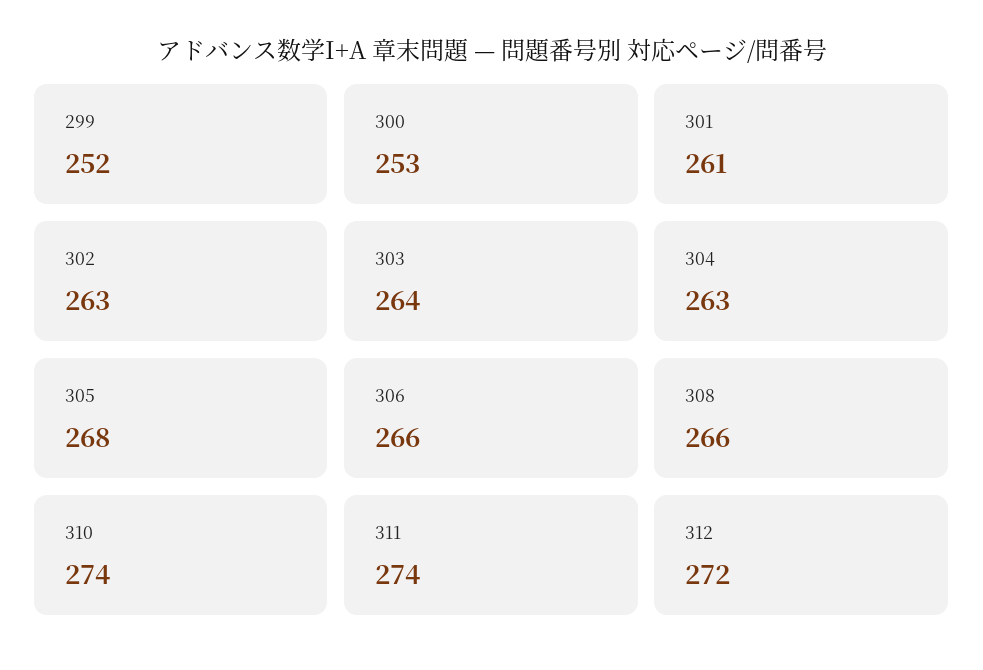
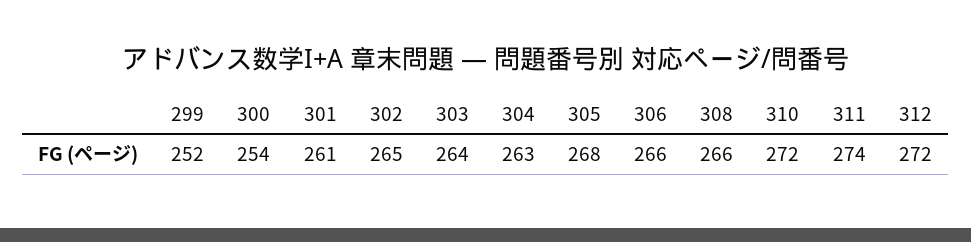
300: 253 -> 254
302: 263 -> 265
310: 274 -> 272

